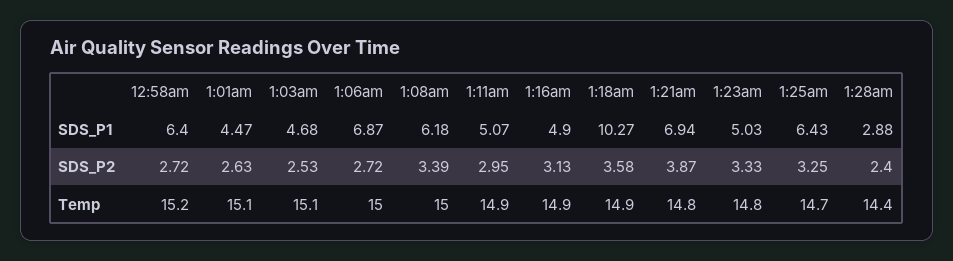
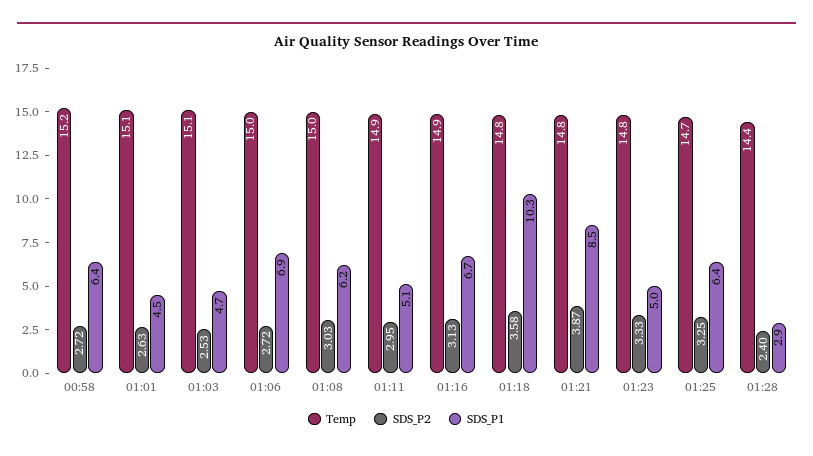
SDS_P1, 1:16am: 4.9 -> 6.7
SDS_P1, 1:21am: 6.94 -> 8.5
SDS_P2, 1:08am: 3.39 -> 3.03
Temp, 1:18am: 14.9 -> 14.8

